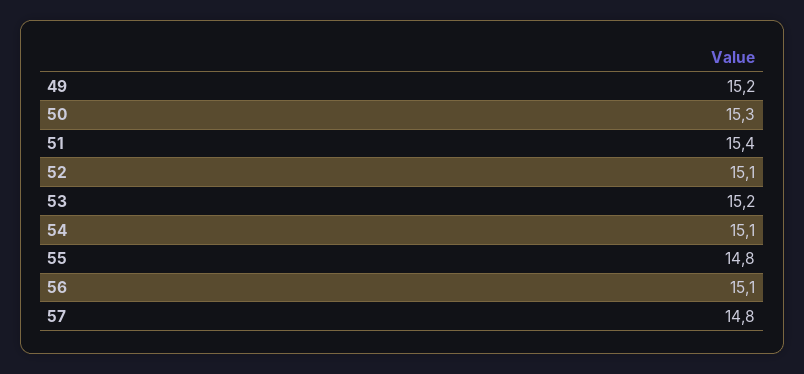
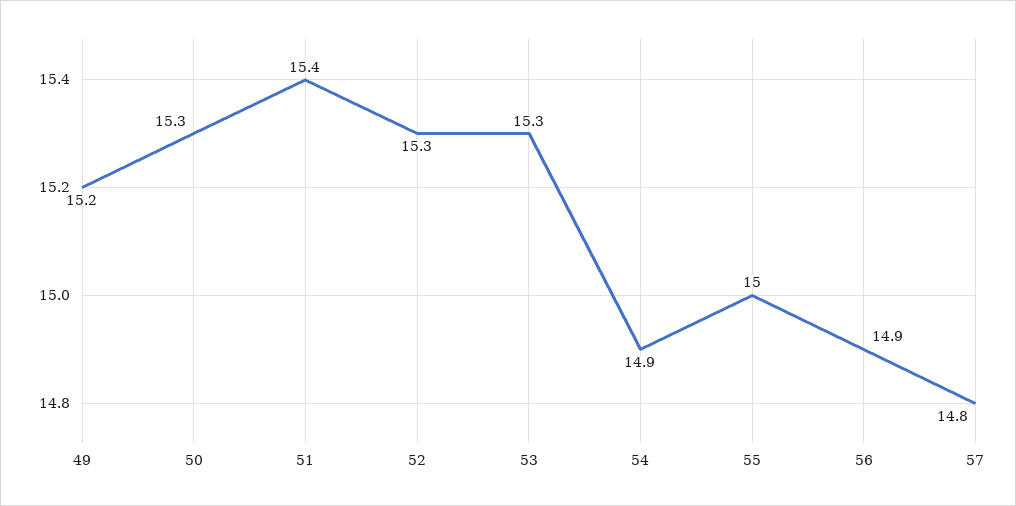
52: 15.1 -> 15.3
53: 15.2 -> 15.3
54: 15.1 -> 14.9
55: 14.8 -> 15
56: 15.1 -> 14.9

